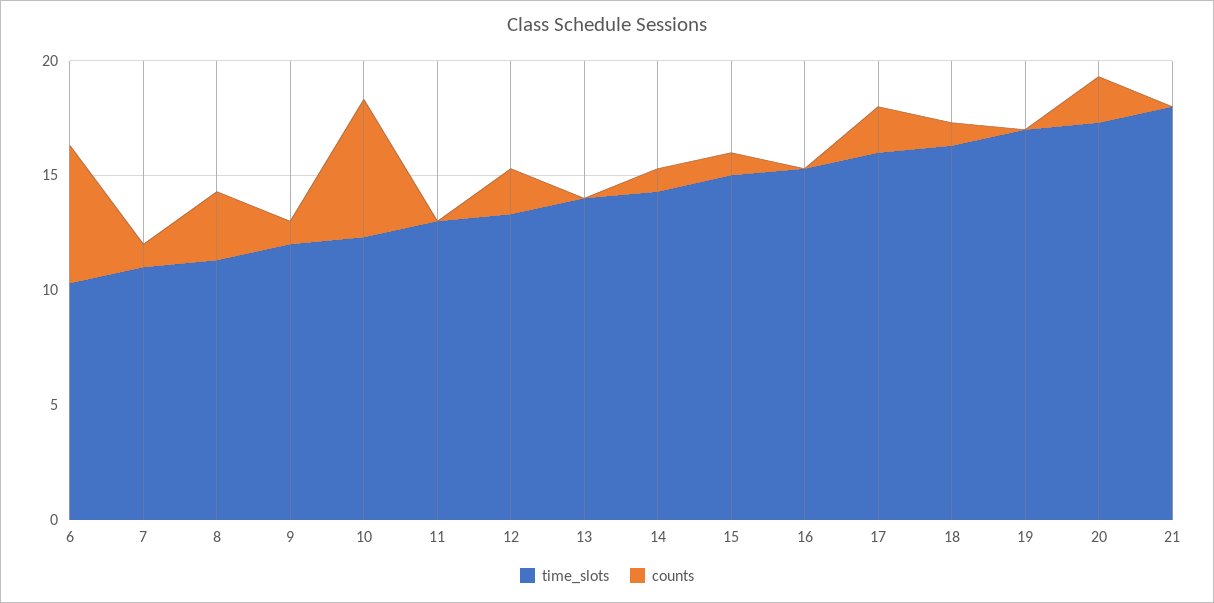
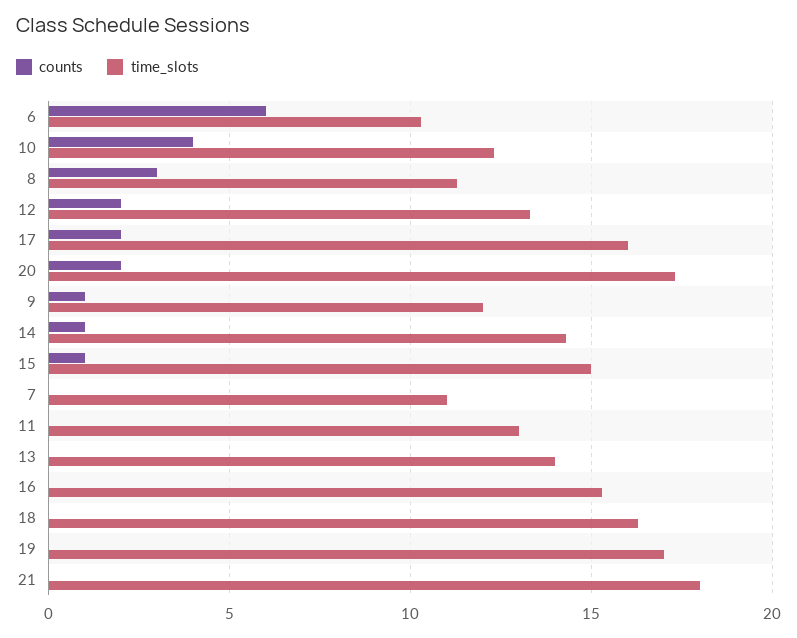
counts, 7: 1 -> 0
counts, 10: 6 -> 4
counts, 18: 1 -> 0

